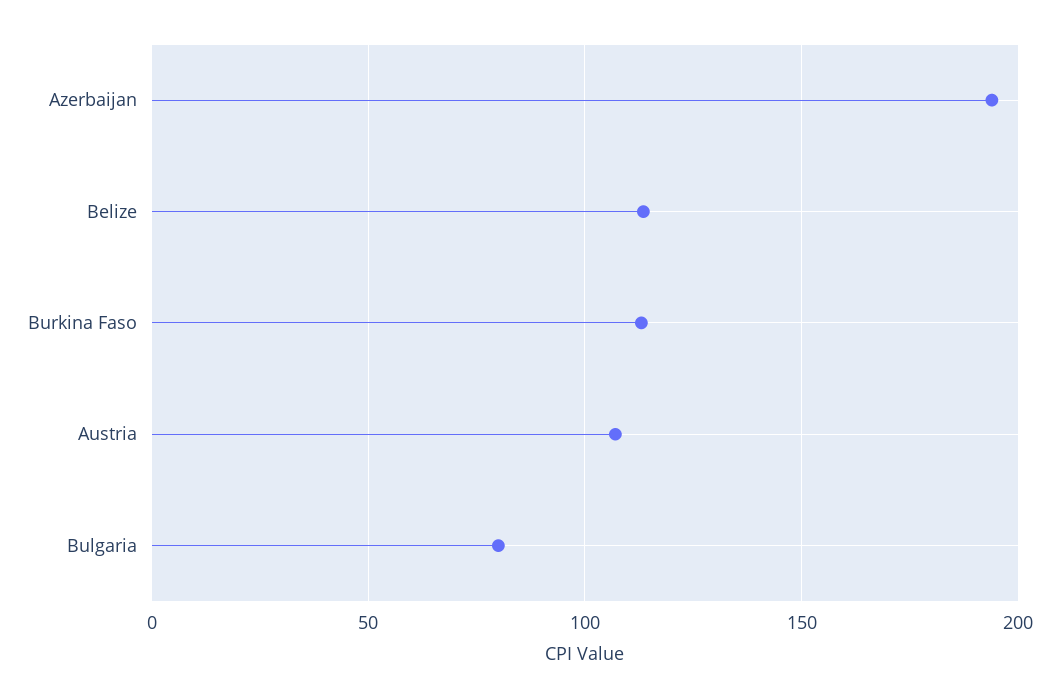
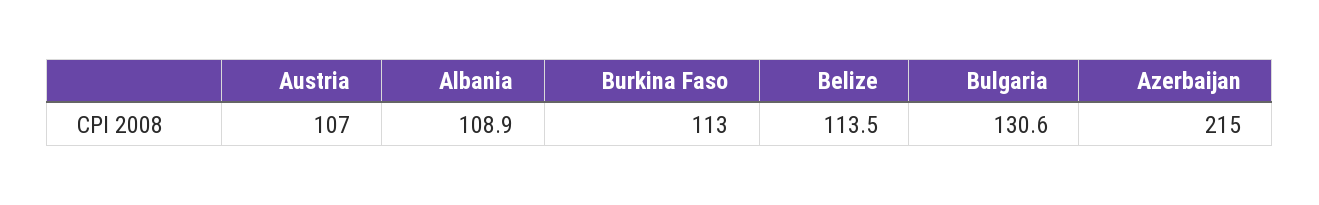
Azerbaijan: 195 -> 215
Bulgaria: 80 -> 130.6
Albania: none -> 108.9

